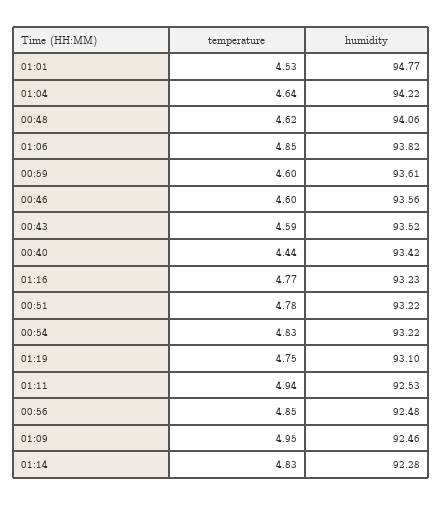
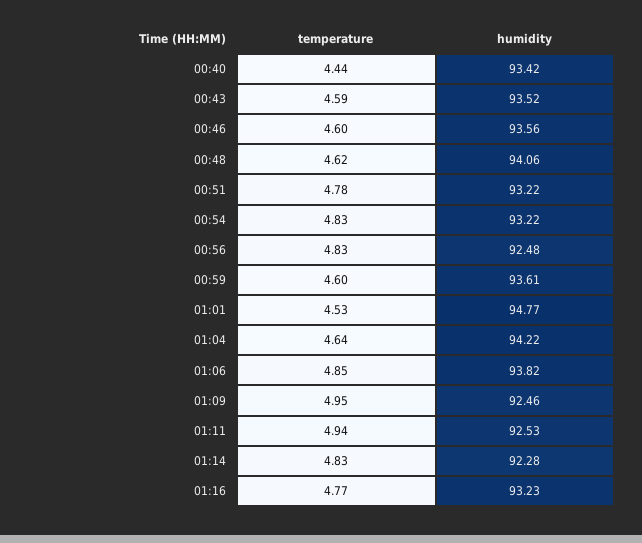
temperature, 01:19: 4.75 -> none
humidity, 01:19: 93.1 -> none
temperature, 00:56: 4.85 -> 4.83

